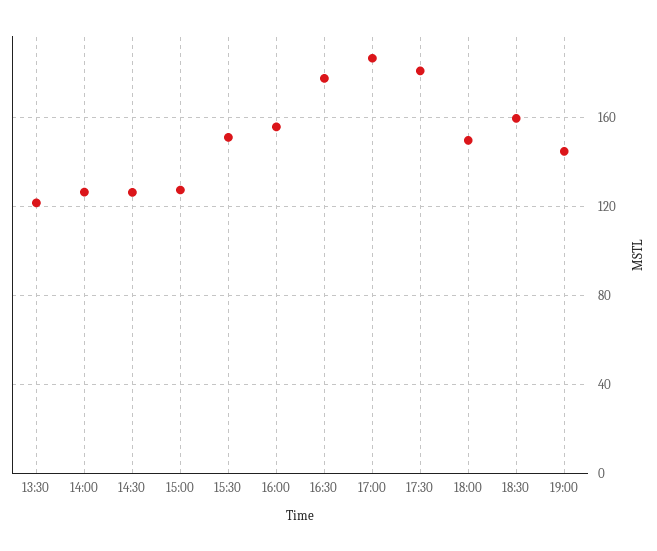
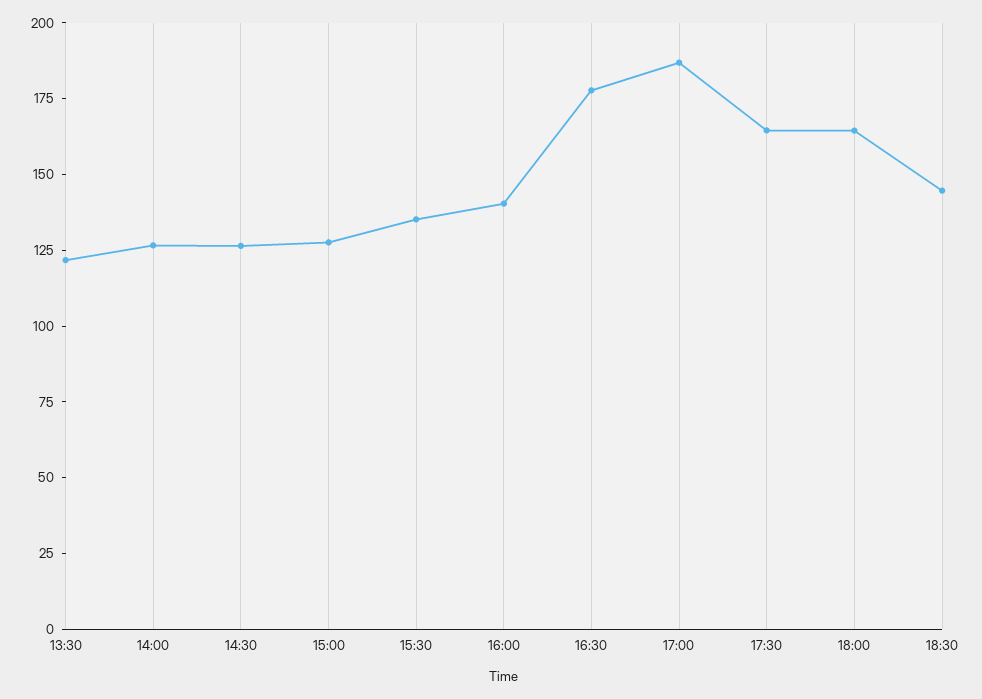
15:30: 150 -> 135
16:00: 155 -> 140
17:30: 180 -> 165
18:00: 150 -> 165
18:30: 160 -> 145
19:00: 145 -> none

